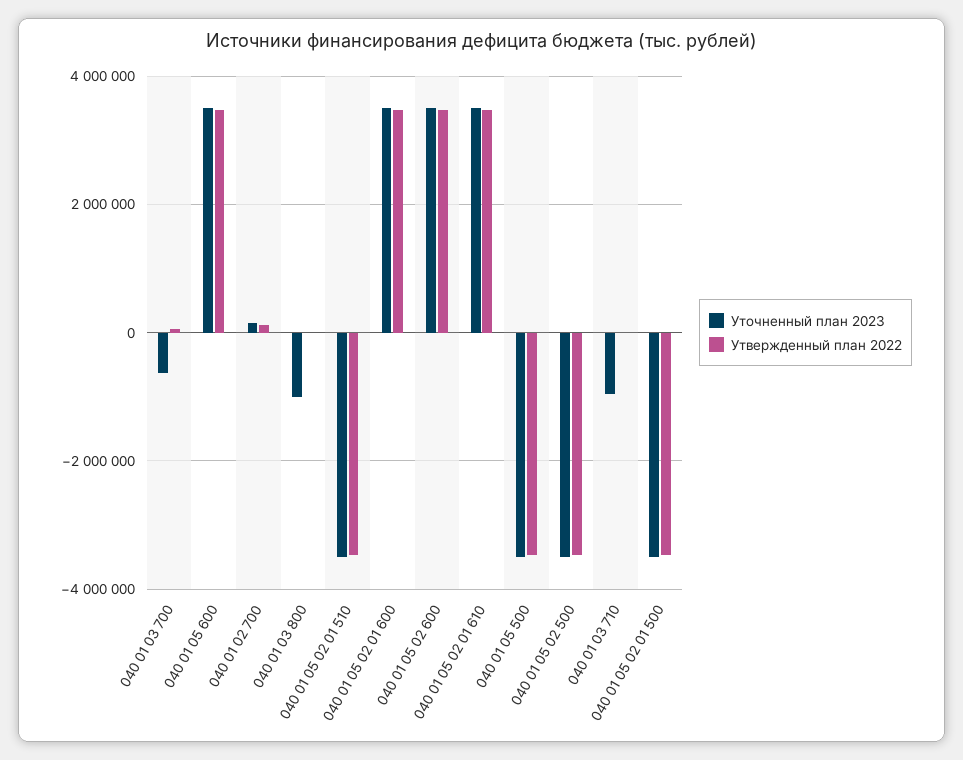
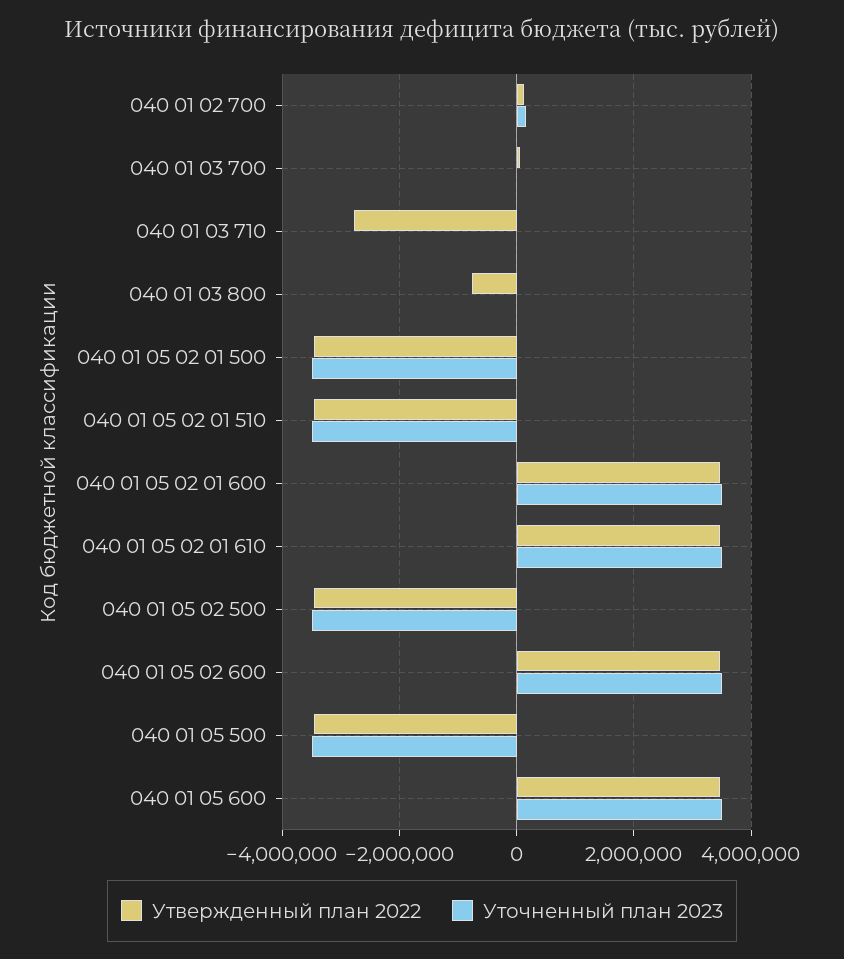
Уточненный план 2023, 040 01 03 700: -600000 -> 0
Уточненный план 2023, 040 01 03 800: -1000000 -> 0
Утвержденный план 2022, 040 01 03 800: 0 -> -800000
Уточненный план 2023, 040 01 03 710: -1000000 -> 0
Утвержденный план 2022, 040 01 03 710: 0 -> -2800000

